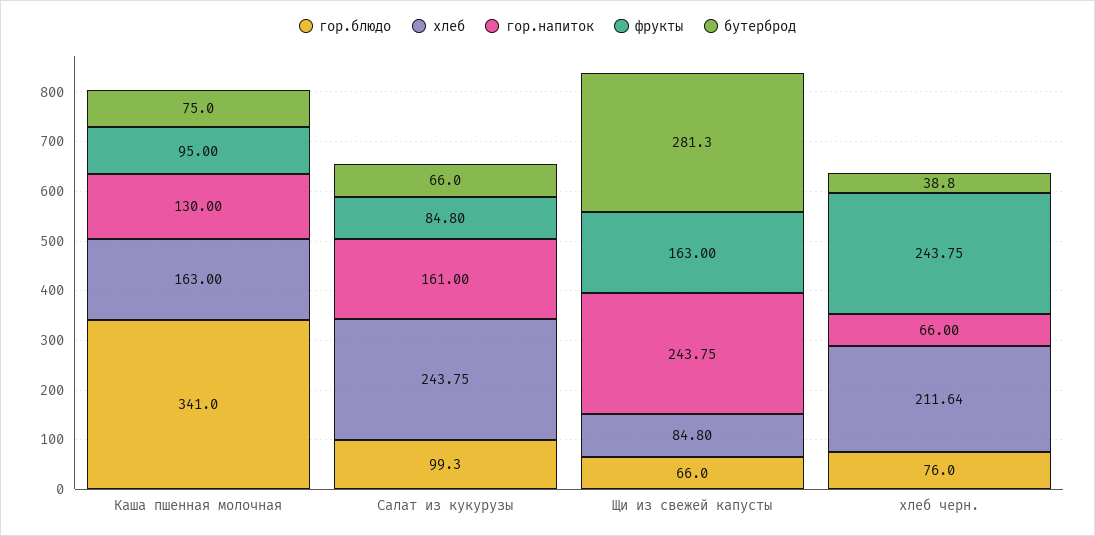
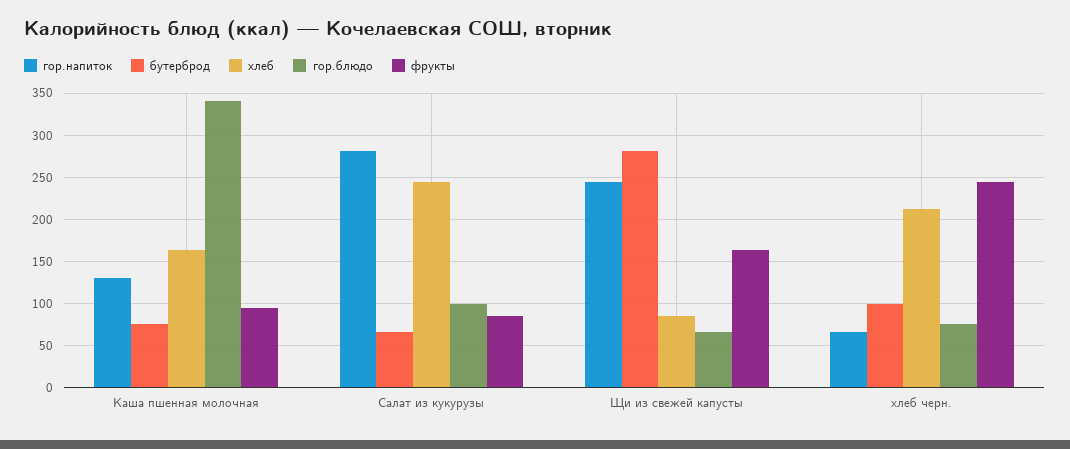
гор.напиток, Салат из кукурузы: 161 -> 280
бутерброд, хлеб черн.: 38.8 -> 100

